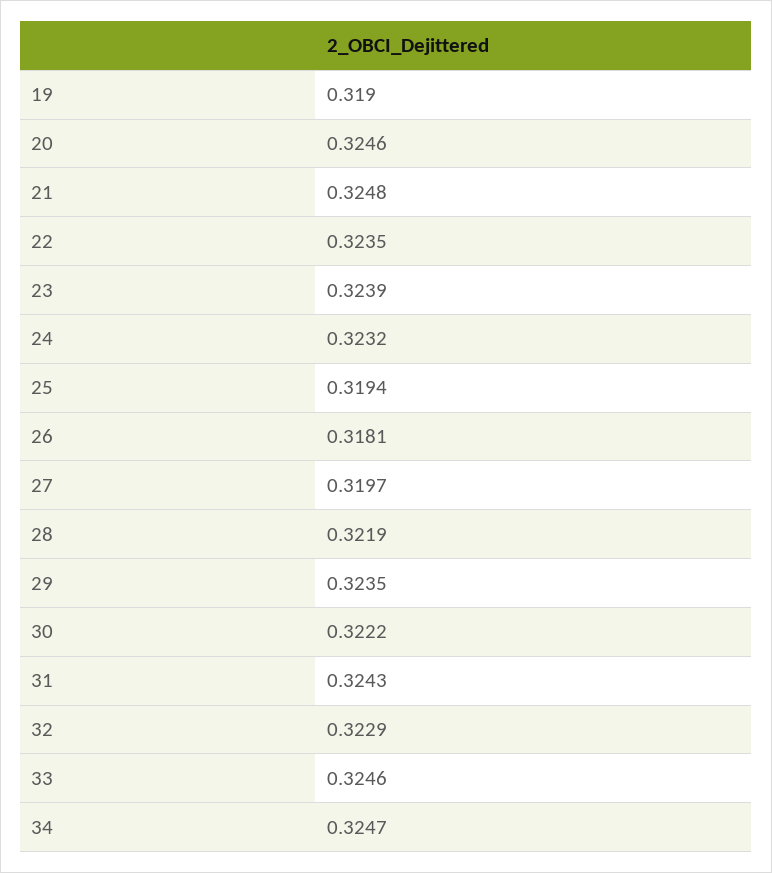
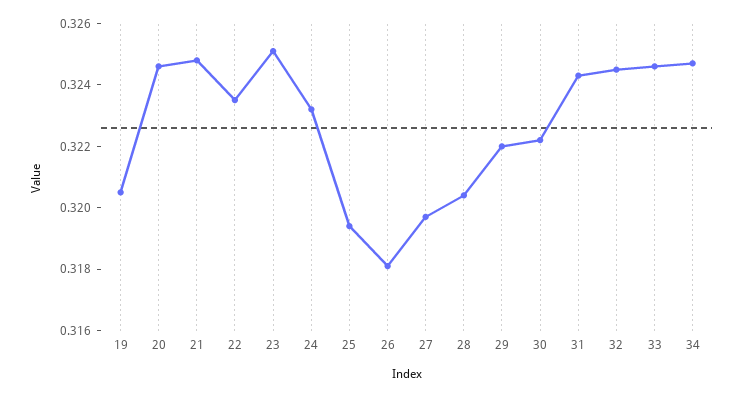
19: 0.319 -> 0.3205
23: 0.3239 -> 0.325
28: 0.3219 -> 0.3205
29: 0.3235 -> 0.322
32: 0.3229 -> 0.3245

